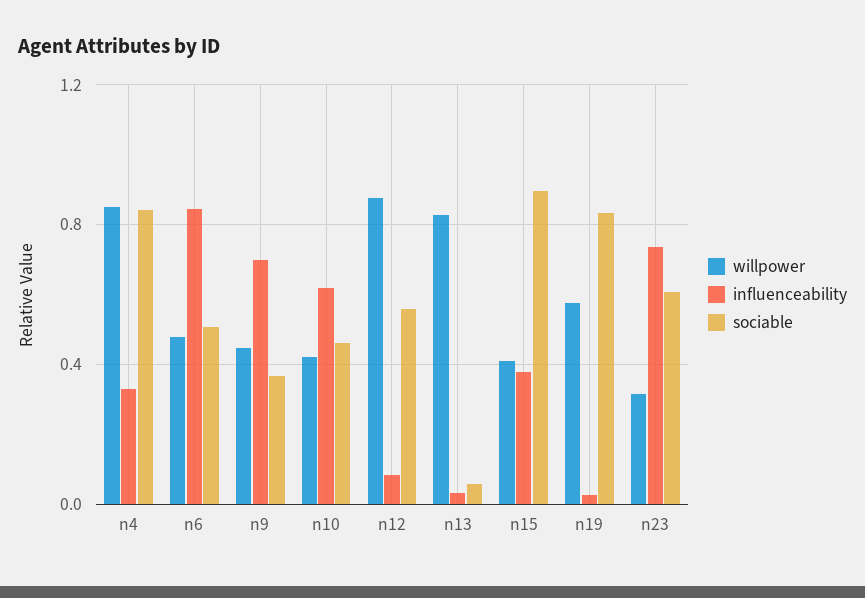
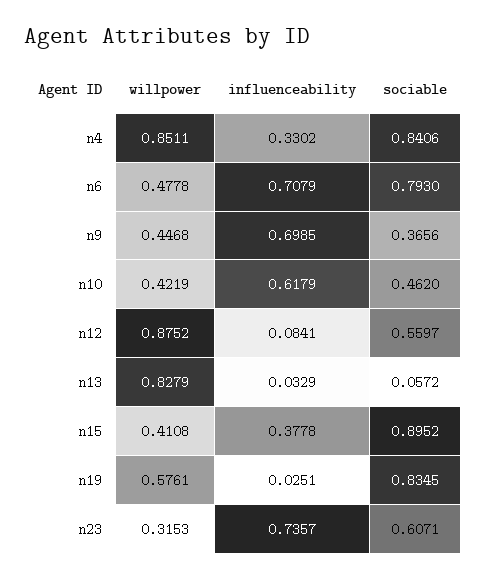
influenceability, n6: 0.85 -> 0.7079
sociable, n6: 0.5 -> 0.793

